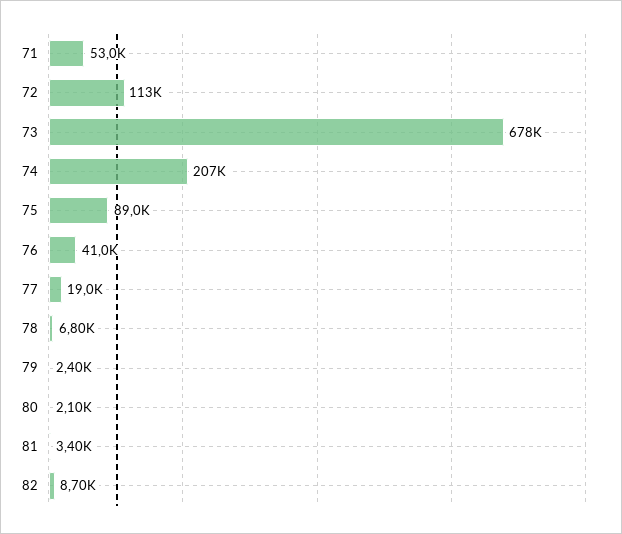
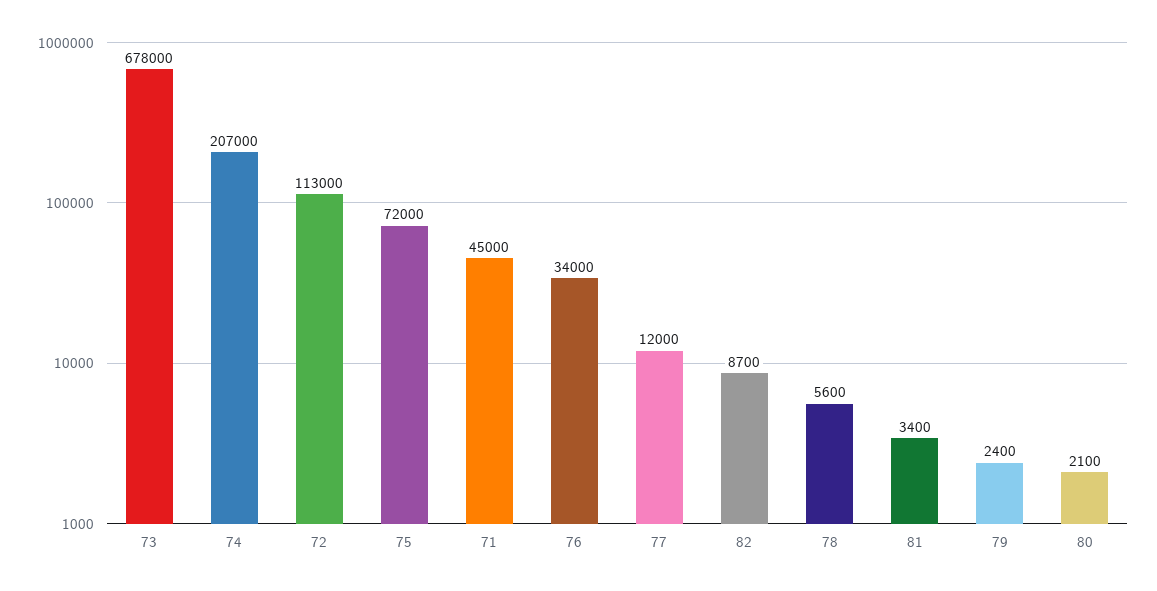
71: 53000 -> 45000
75: 89000 -> 72000
76: 41000 -> 34000
77: 19000 -> 12000
78: 6800 -> 5600

